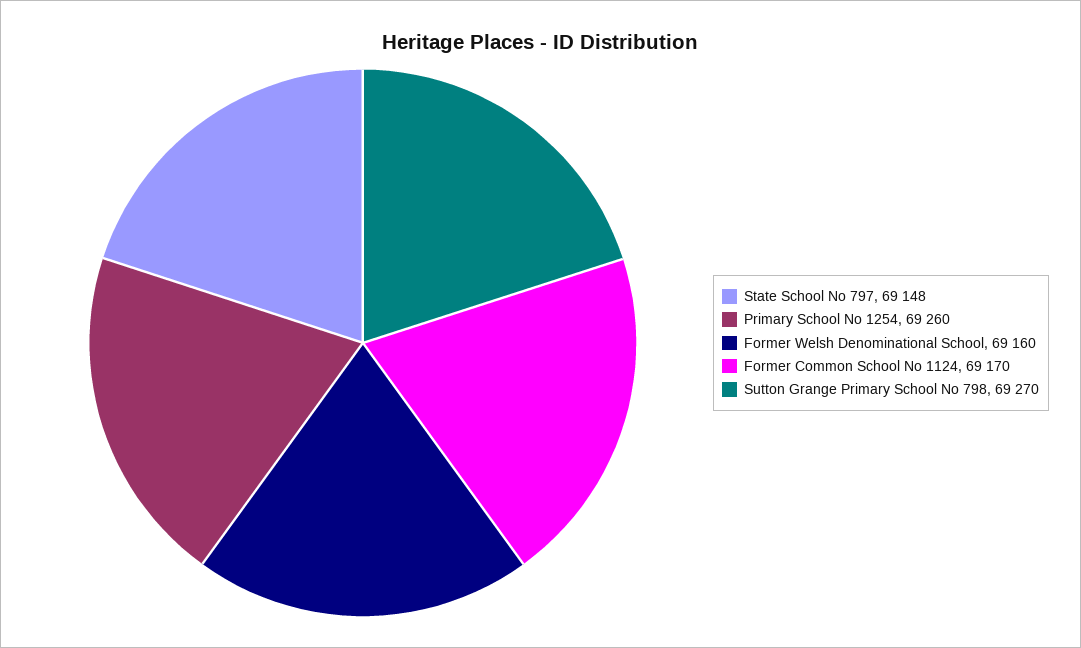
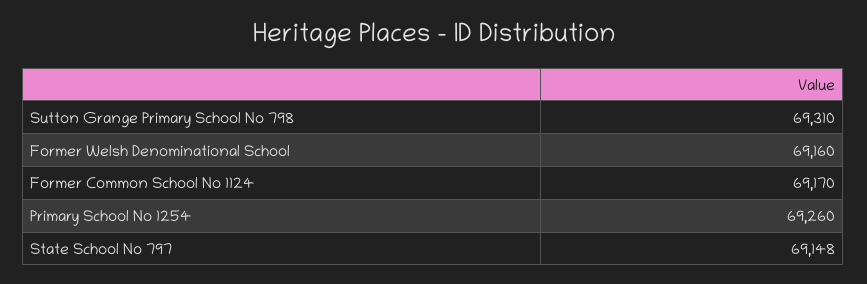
Sutton Grange Primary School No 798: 69270 -> 69310

